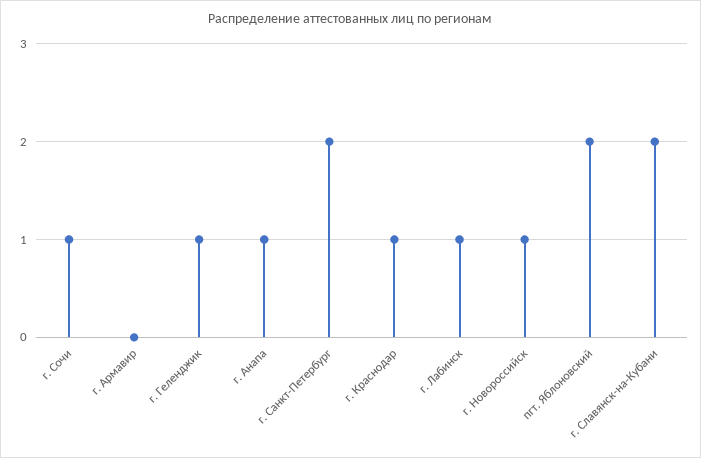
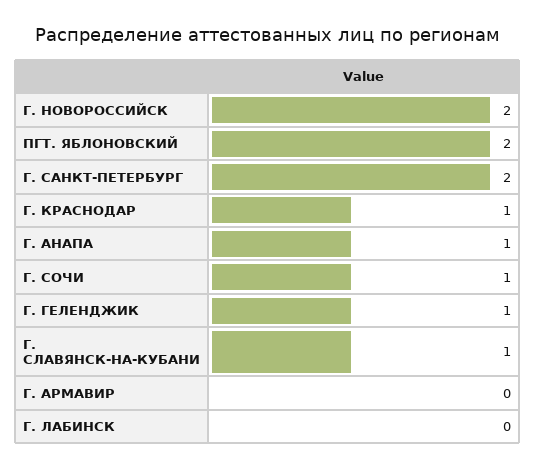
г. Лабинск: 1 -> 0
г. Новороссийск: 1 -> 2
г. Славянск-на-Кубани: 2 -> 1

